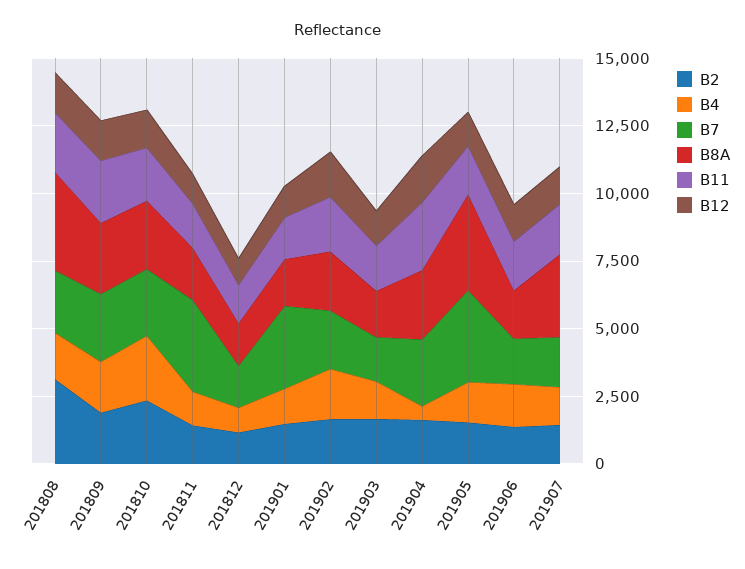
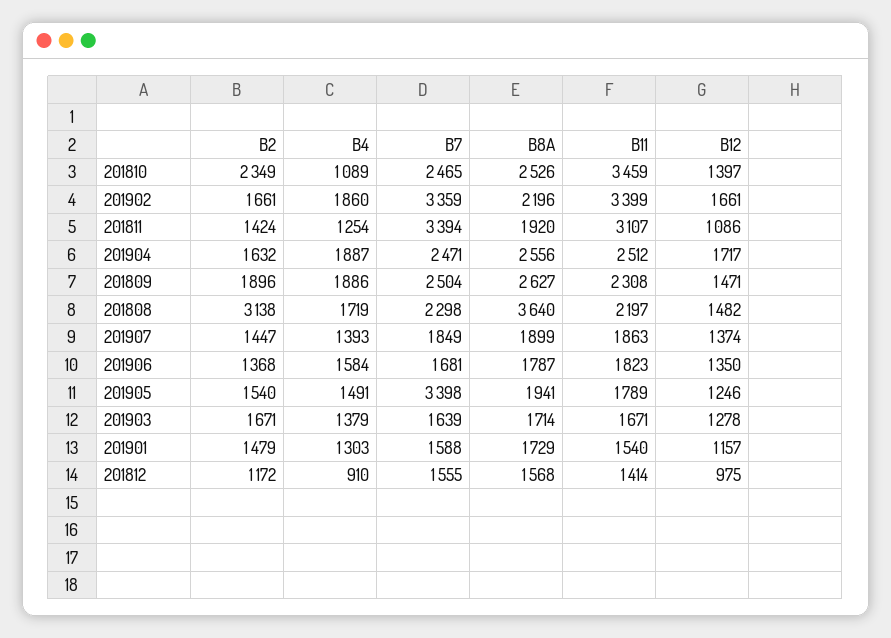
B4, 201810: 2500 -> 1089
B11, 201810: 2000 -> 3459
B11, 201811: 1500 -> 3107
B7, 201901: 3000 -> 1588
B7, 201902: 2000 -> 3359
B11, 201902: 2000 -> 3399
B4, 201904: 500 -> 1887
B8A, 201905: 3500 -> 1941
B8A, 201907: 3000 -> 1899

